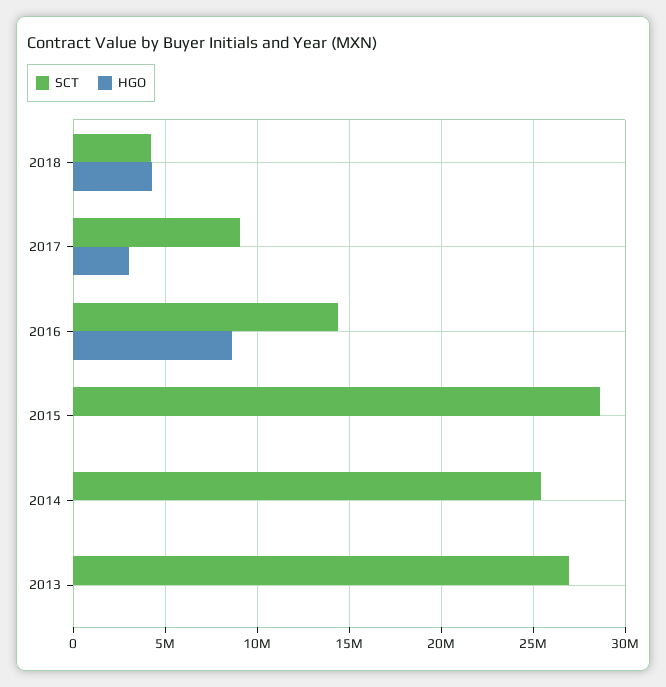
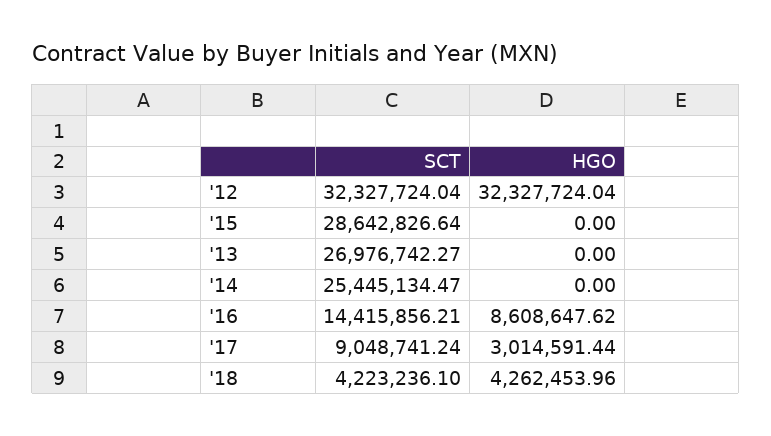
SCT, '12: none -> 32327724.04
HGO, '12: none -> 32327724.04

